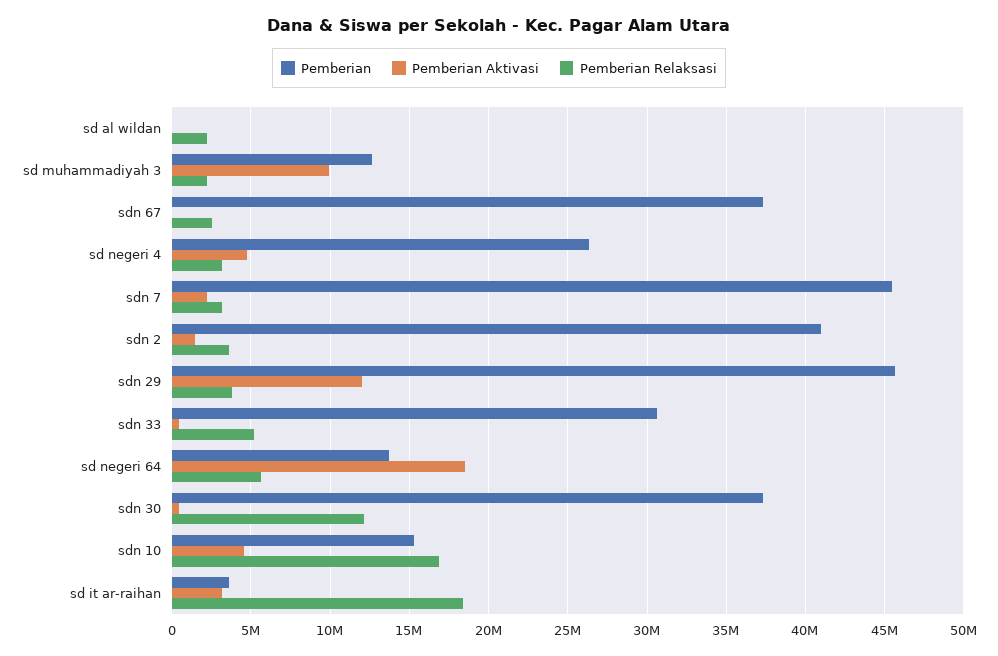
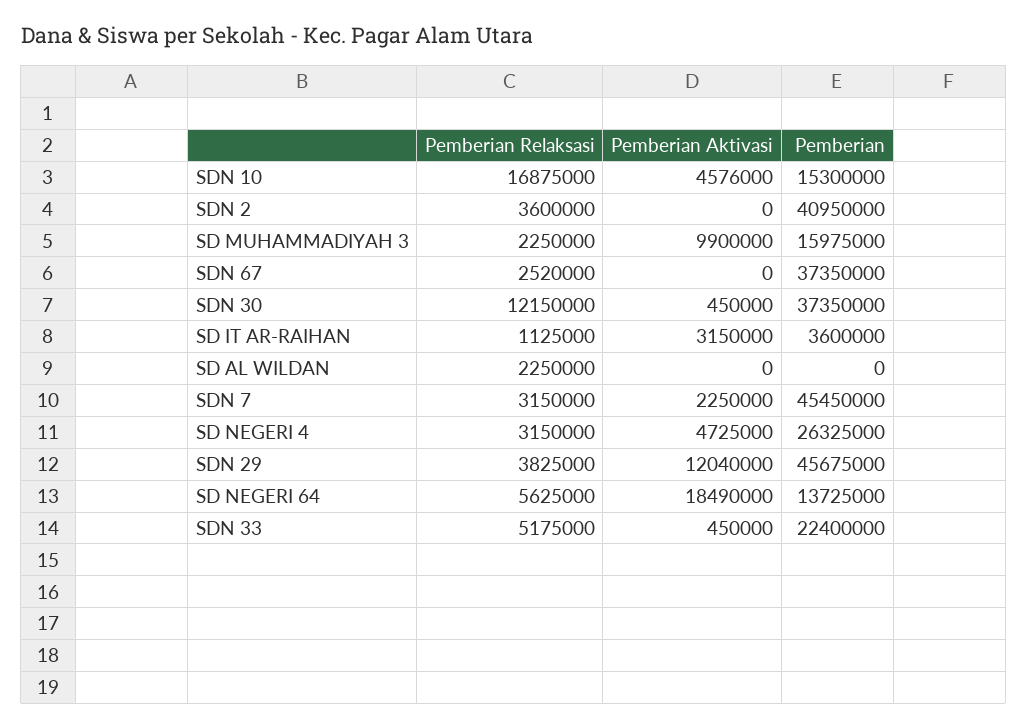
Pemberian, sd muhammadiyah 3: 12500000 -> 15975000
Pemberian Aktivasi, sdn 2: 1500000 -> 0
Pemberian, sdn 33: 30500000 -> 22400000
Pemberian Relaksasi, sd it ar-raihan: 18500000 -> 1125000

